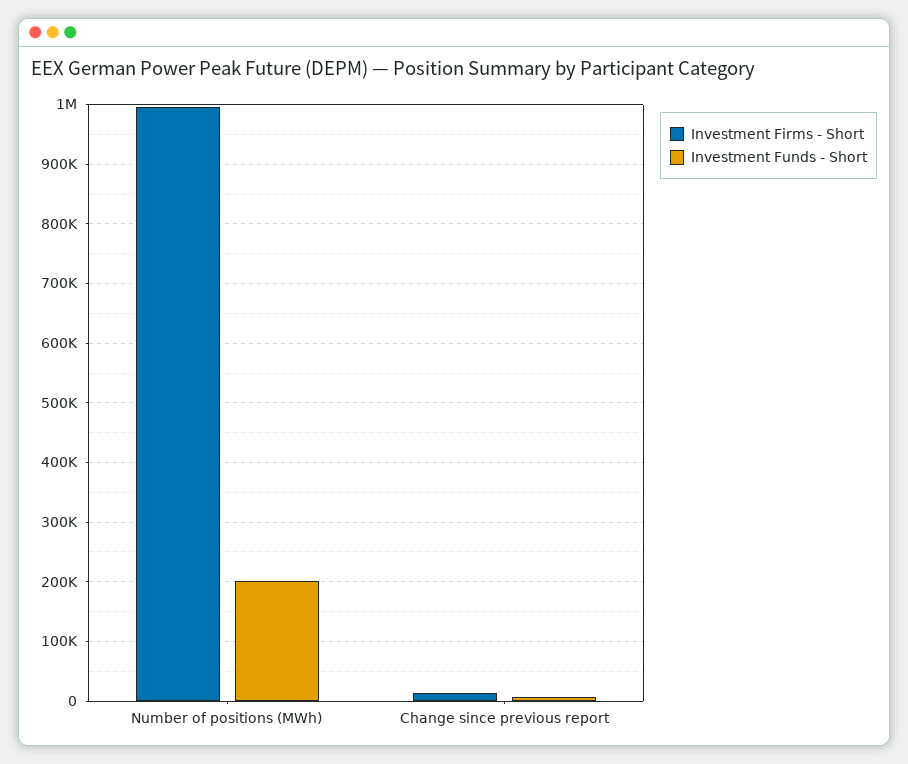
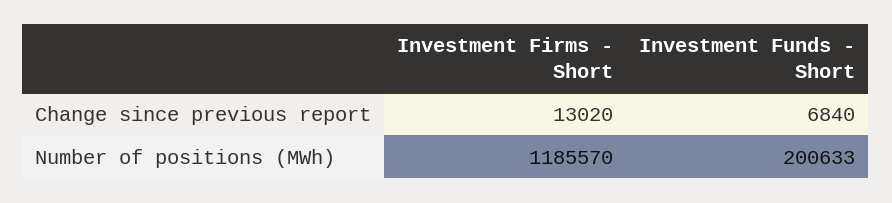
Investment Firms - Short, Number of positions (MWh): 1000000 -> 1185570

